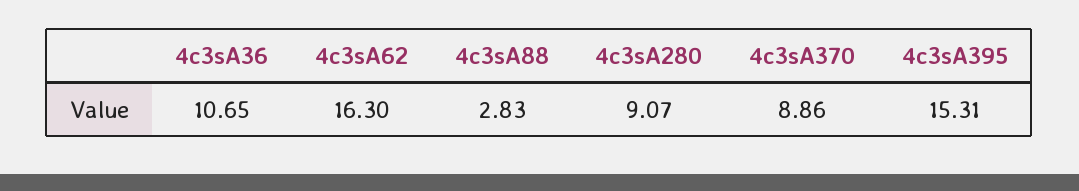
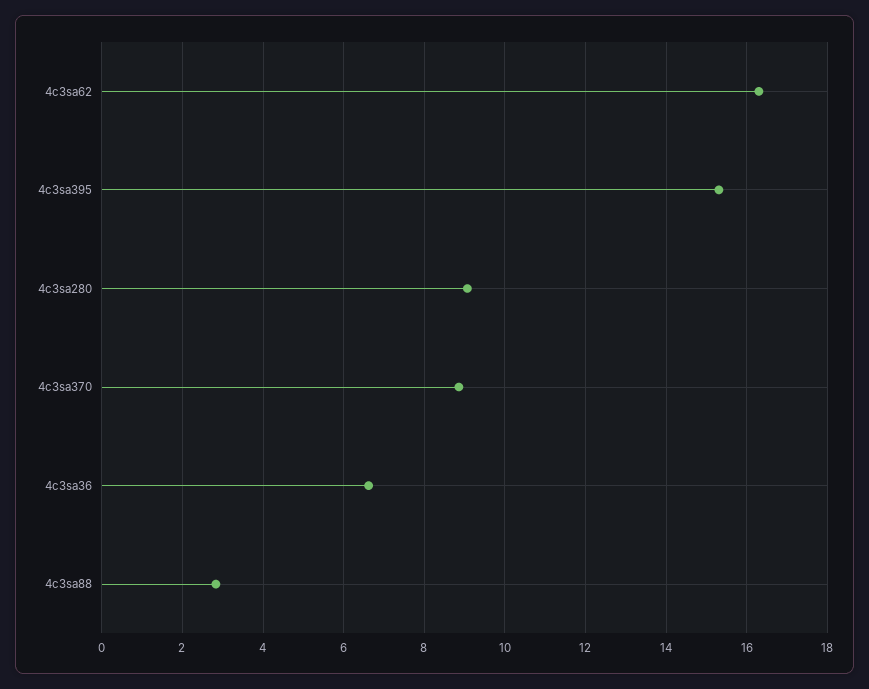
4c3sA36: 10.65 -> 6.6

